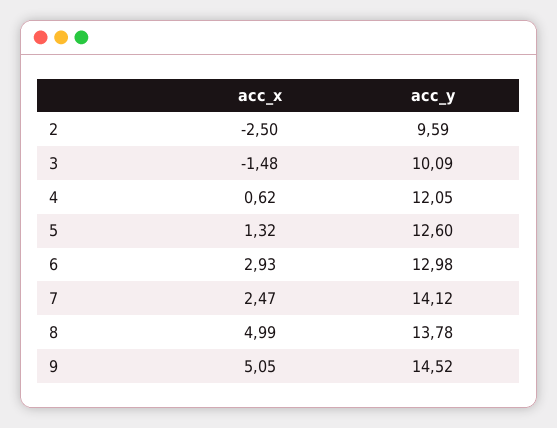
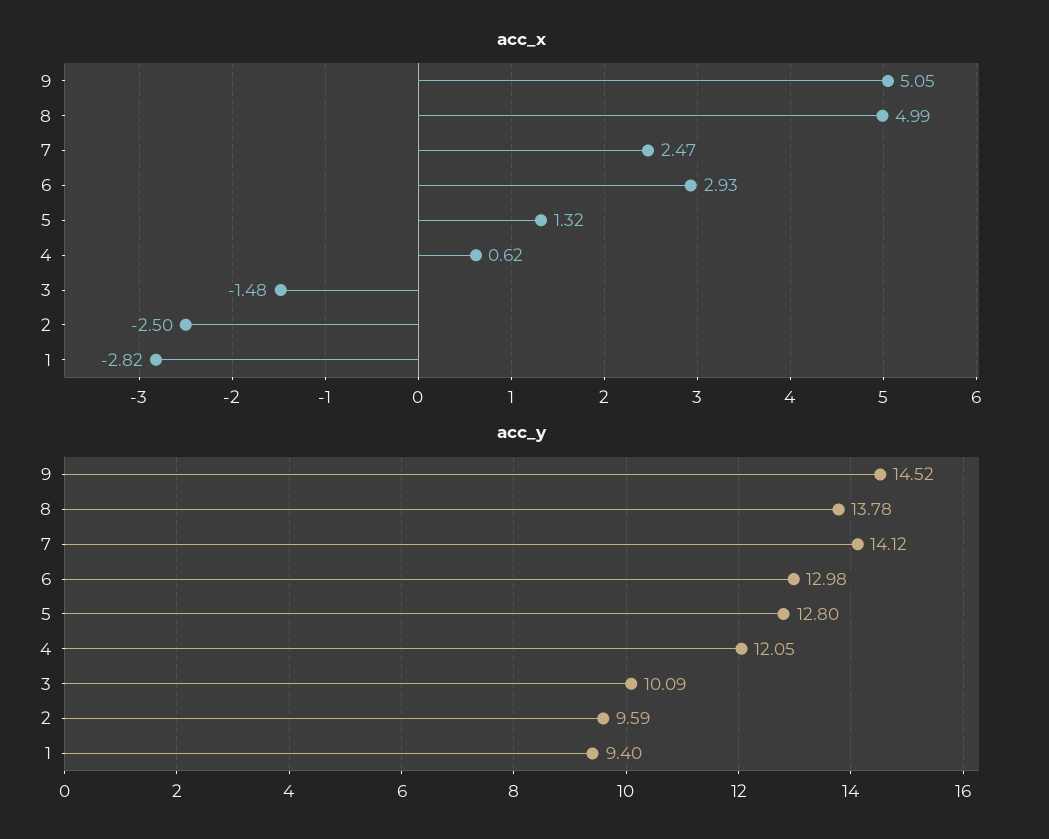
acc_y, 5: 12.6 -> 12.8
acc_x, 1: none -> -2.82
acc_y, 1: none -> 9.4

